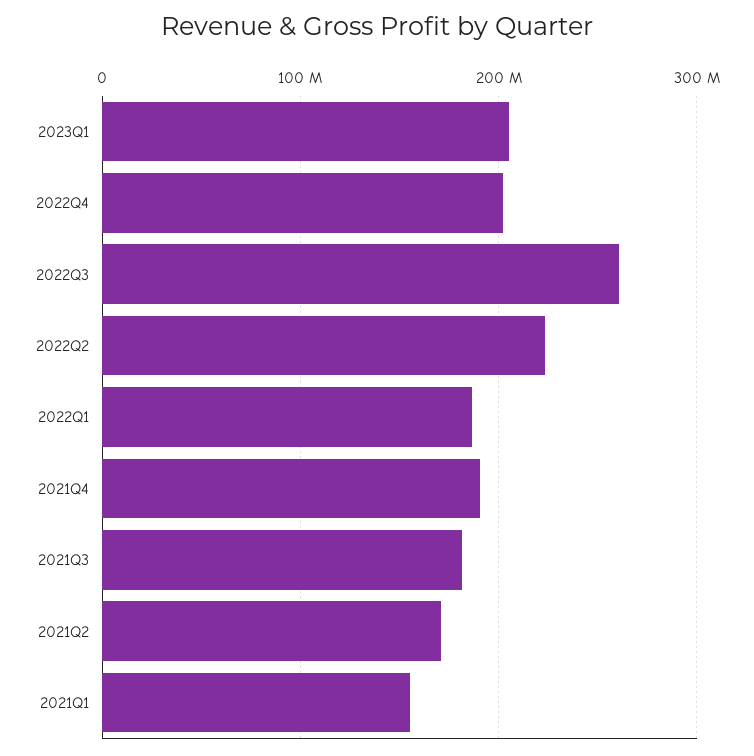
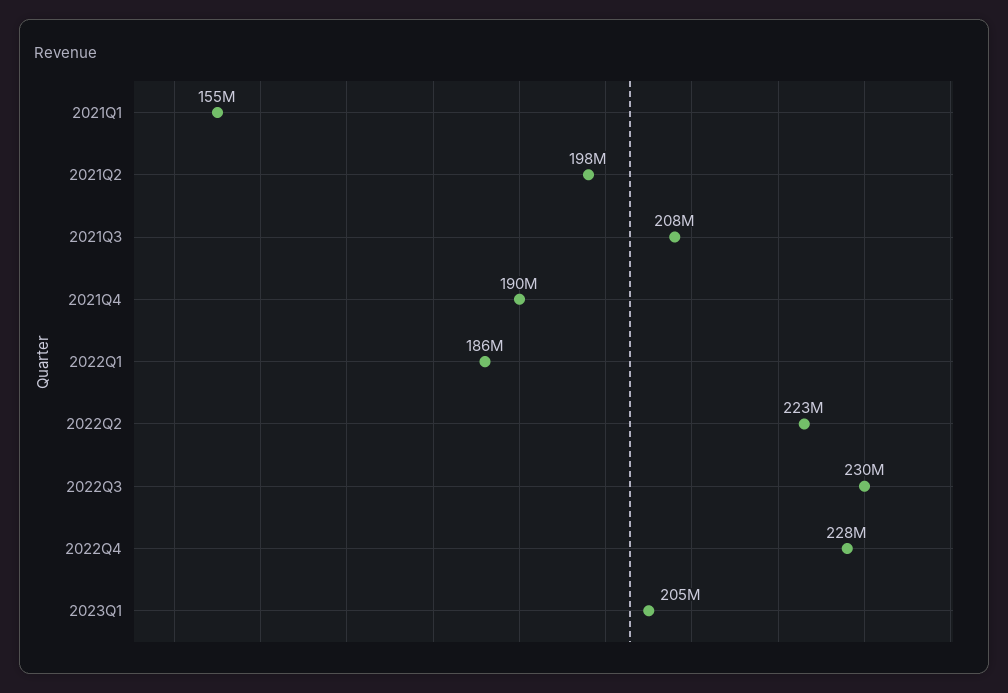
2022Q4: 200000000 -> 228000000
2022Q3: 260000000 -> 230000000
2021Q3: 180000000 -> 208000000
2021Q2: 170000000 -> 198000000

